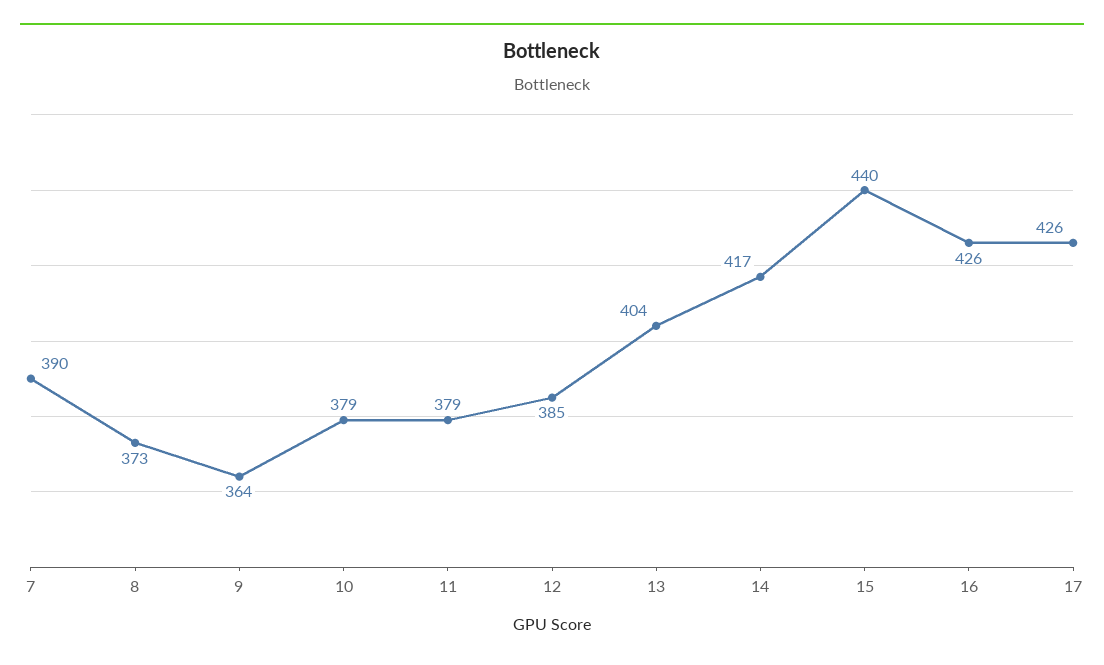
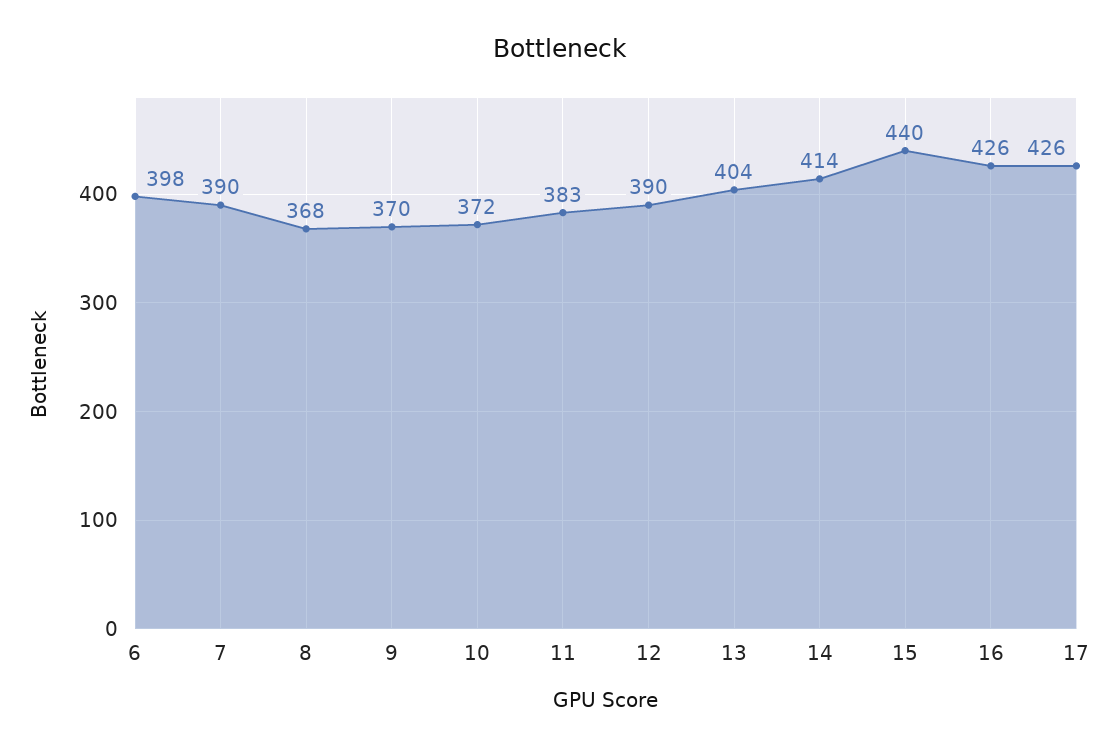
8: 373 -> 368
9: 364 -> 370
10: 379 -> 372
11: 379 -> 383
12: 385 -> 390
14: 417 -> 414
6: none -> 398

